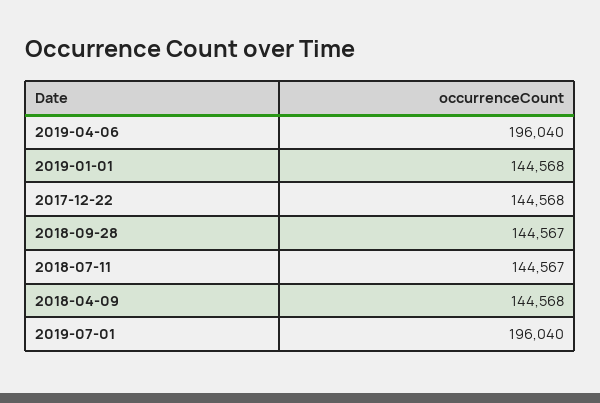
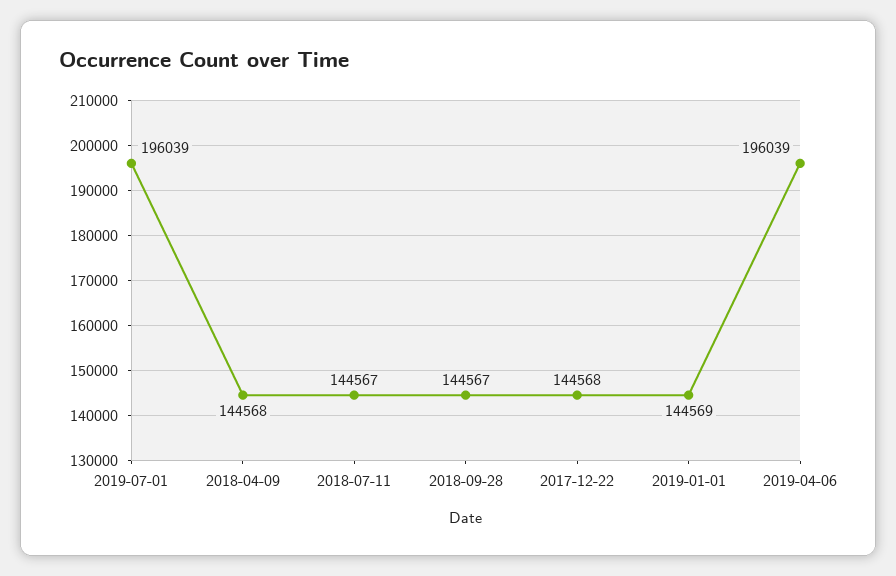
2019-04-06: 196040 -> 196039
2019-01-01: 144568 -> 144569
2019-07-01: 196040 -> 196039

